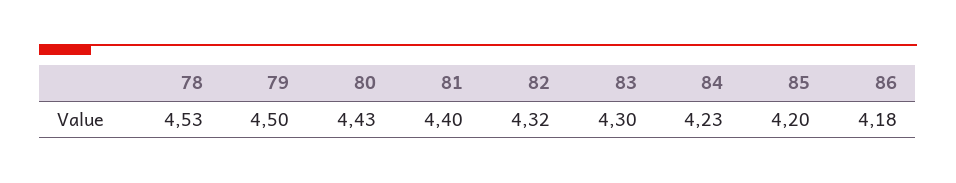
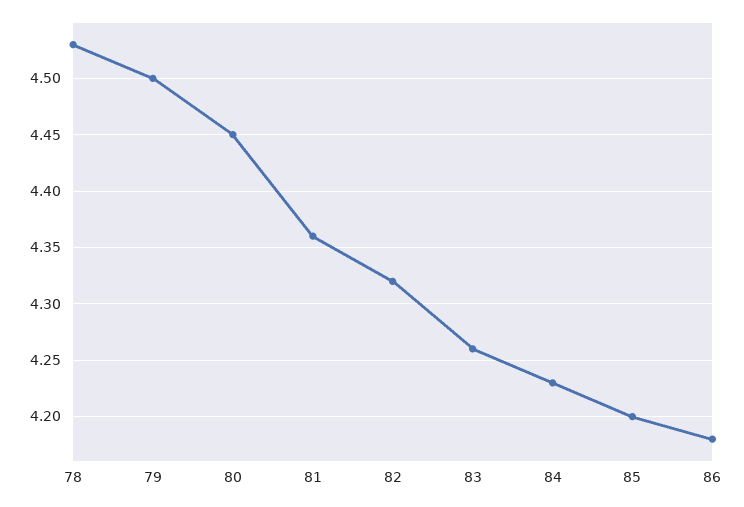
80: 4.43 -> 4.45
81: 4.4 -> 4.36
83: 4.3 -> 4.26

